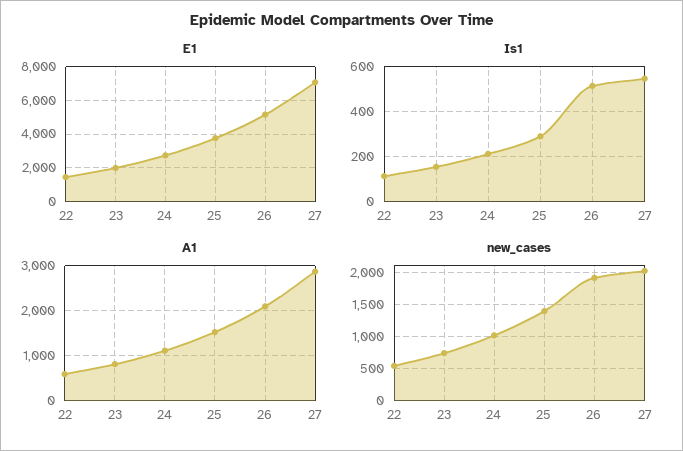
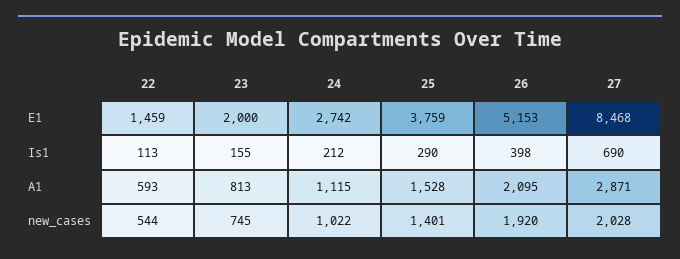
E1, 27: 7000 -> 8468
Is1, 26: 500 -> 398
Is1, 27: 550 -> 690

